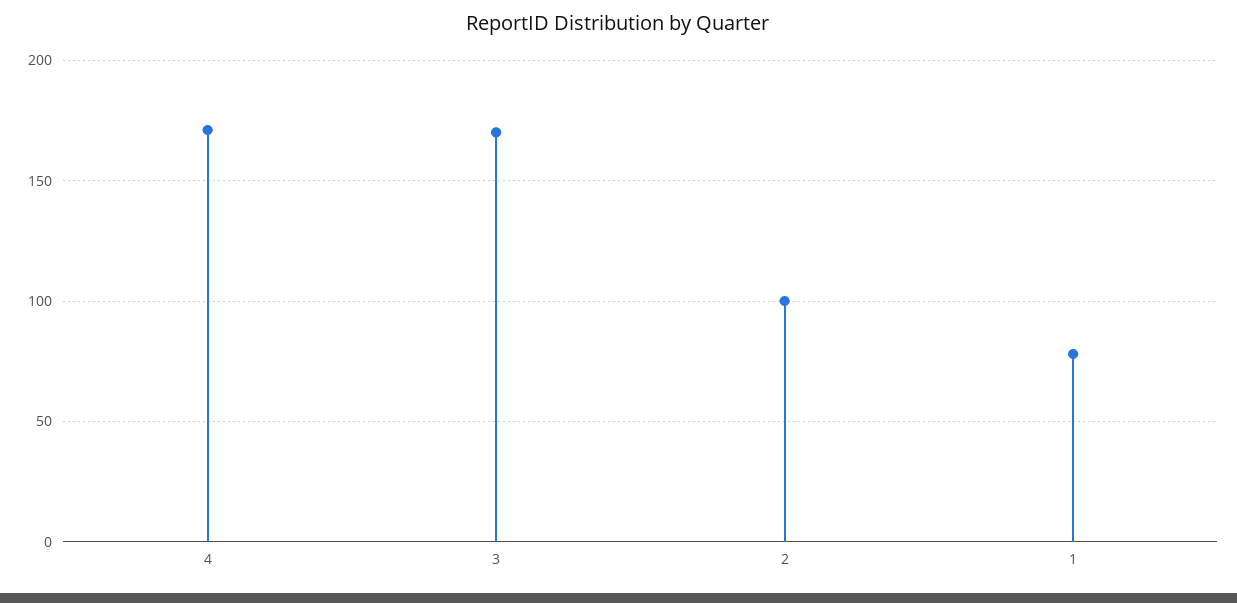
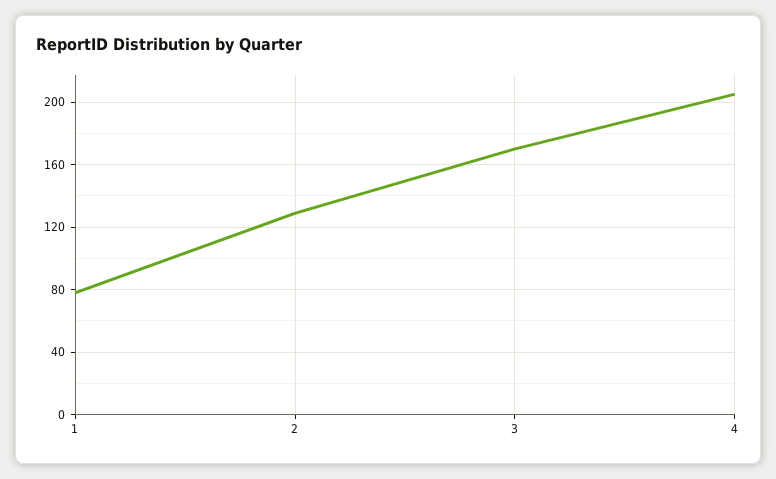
4: 170 -> 205
2: 100 -> 130

